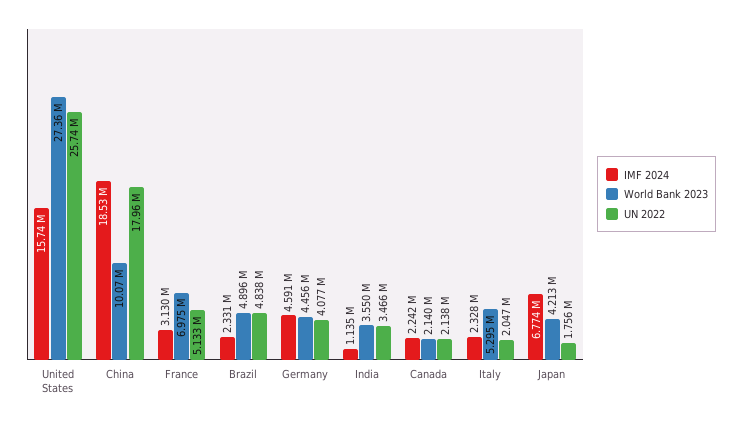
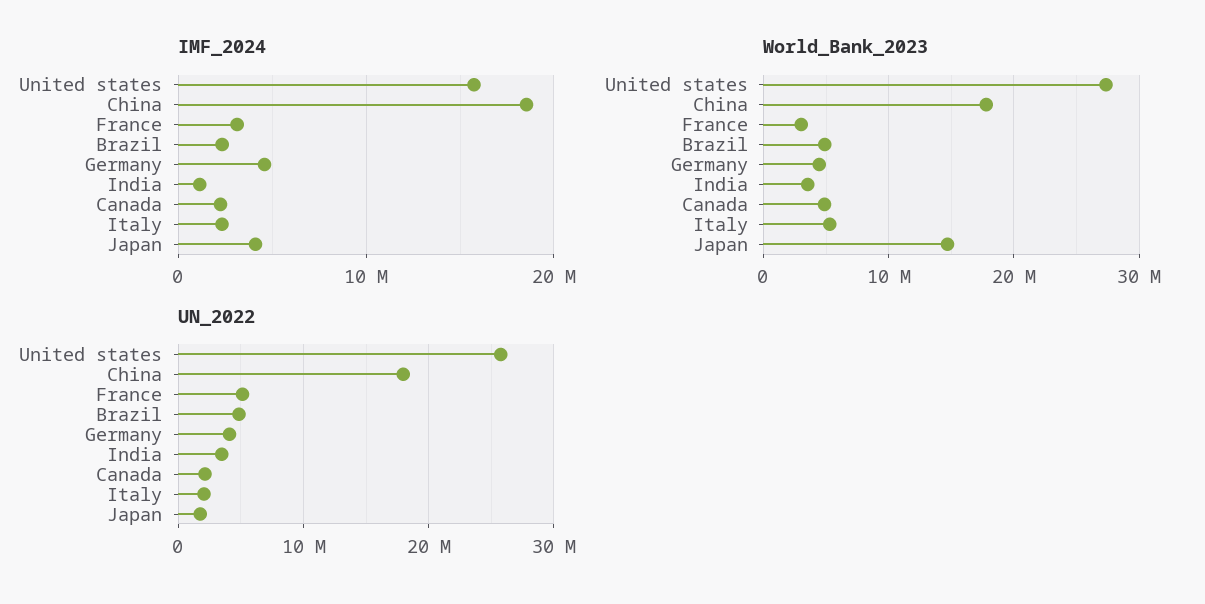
World Bank 2023, China: 10070000 -> 18000000
World Bank 2023, France: 6975000 -> 3000000
World Bank 2023, Canada: 2140000 -> 5000000
IMF 2024, Japan: 6774000 -> 4000000
World Bank 2023, Japan: 4213000 -> 15000000

